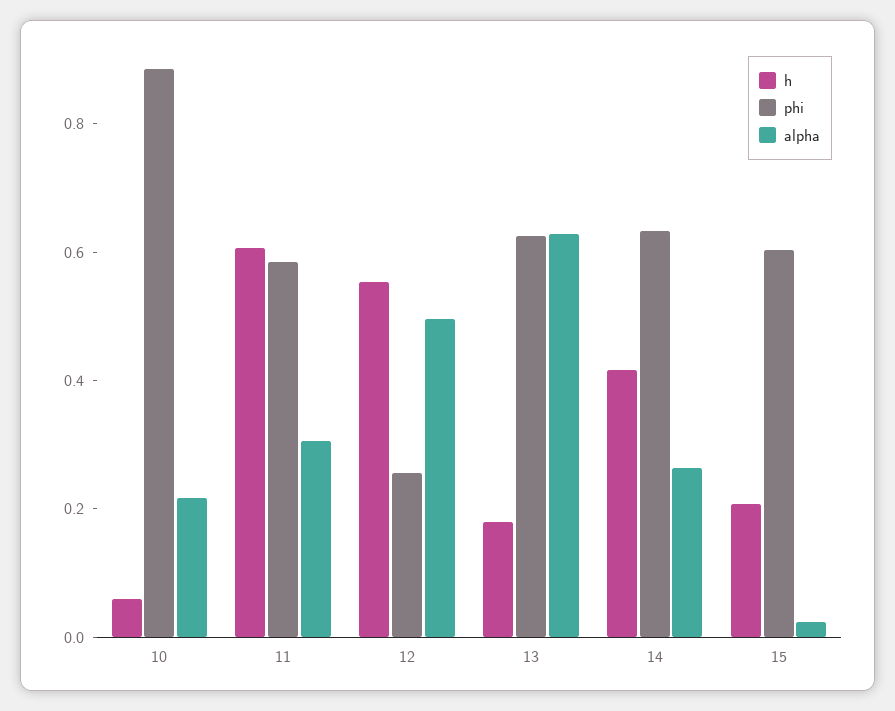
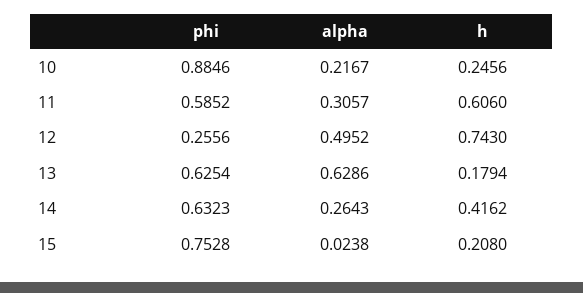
h, 10: 0.05 -> 0.2456
h, 12: 0.55 -> 0.743
phi, 15: 0.6 -> 0.7528

